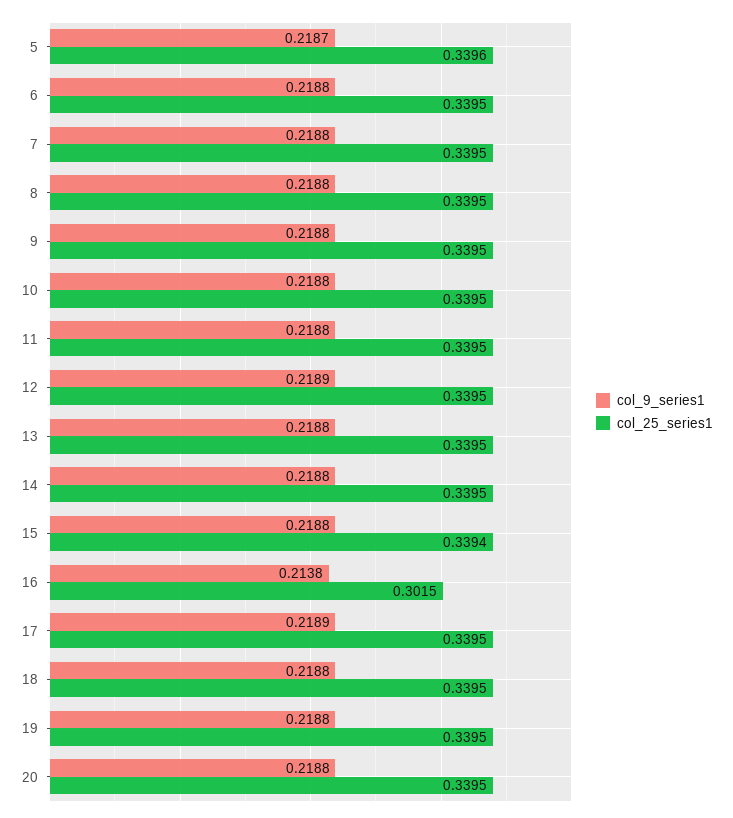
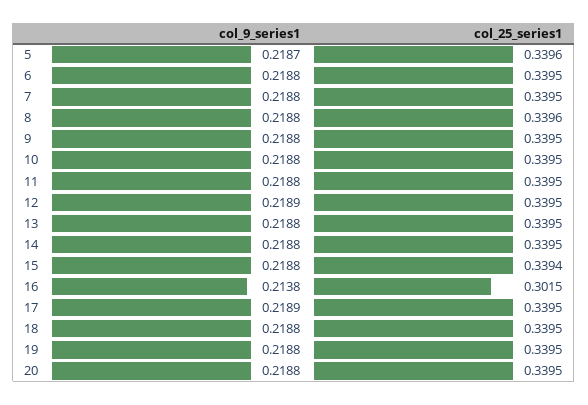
col_25_series1, 8: 0.3395 -> 0.3396

